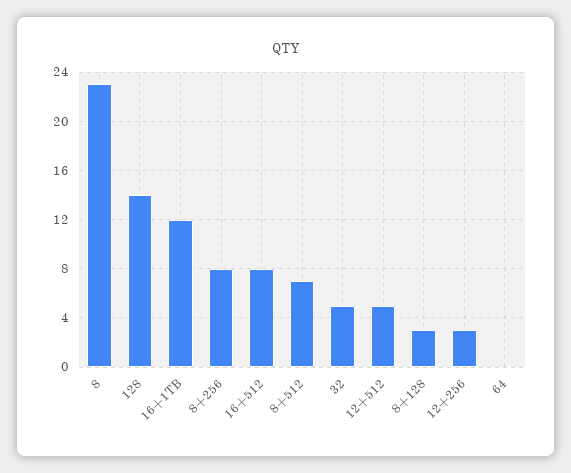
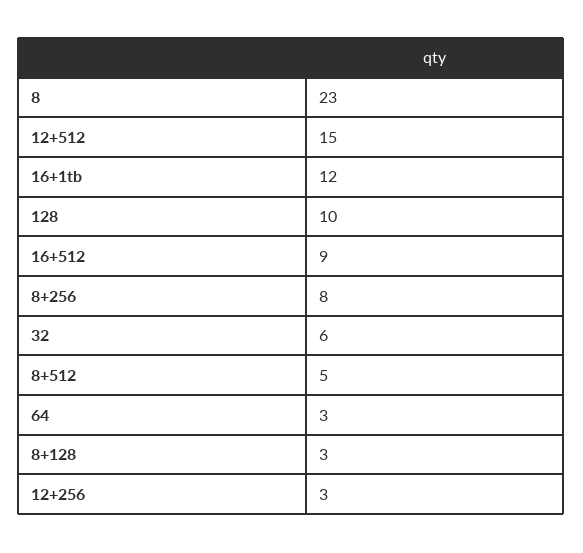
128: 14 -> 10
16+512: 8 -> 9
8+512: 7 -> 5
32: 5 -> 6
12+512: 5 -> 15
64: 0 -> 3

